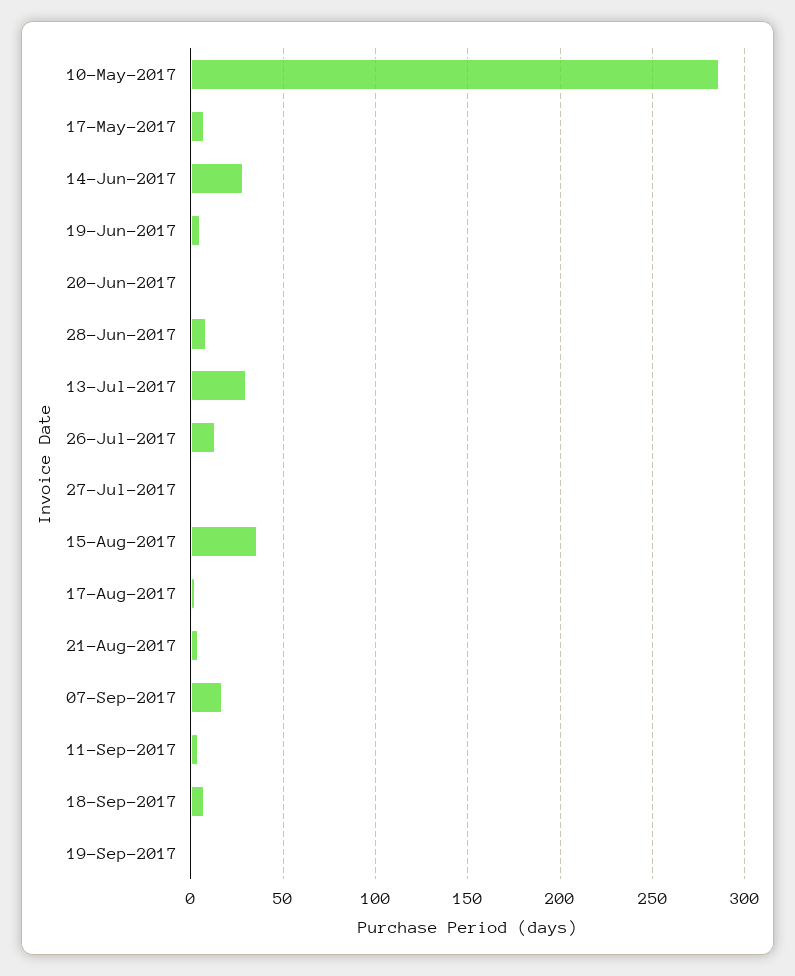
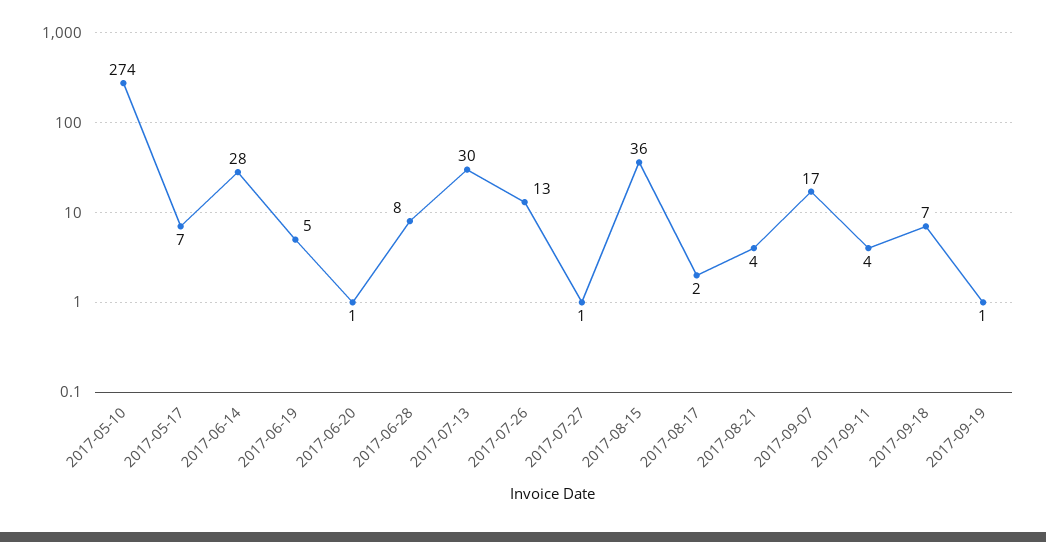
10-May-2017: 285 -> 274

